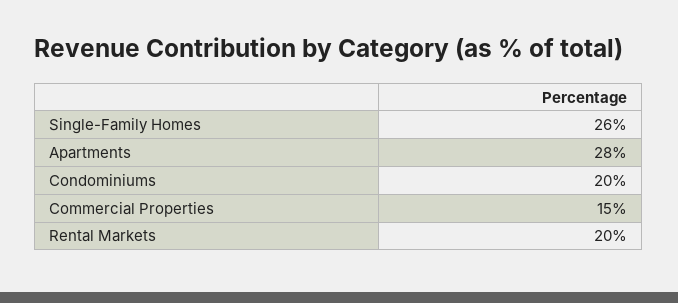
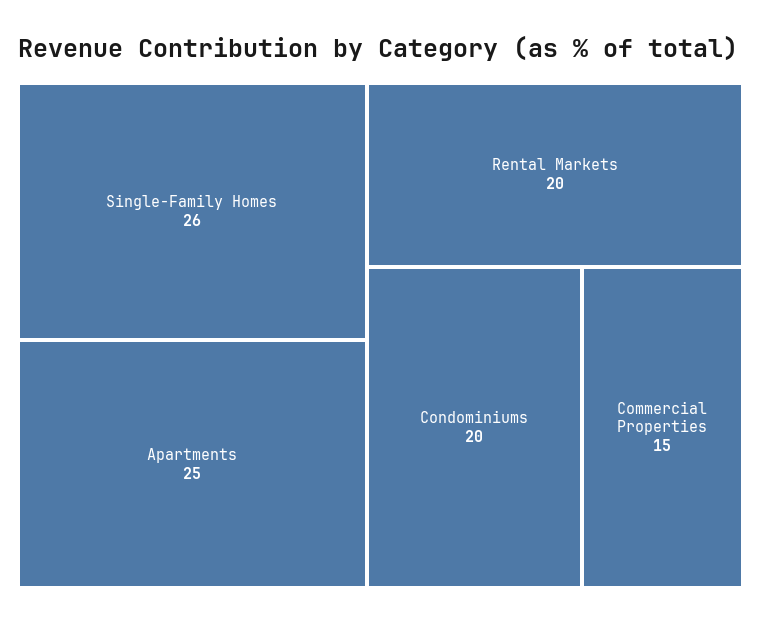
Apartments: 28 -> 25

